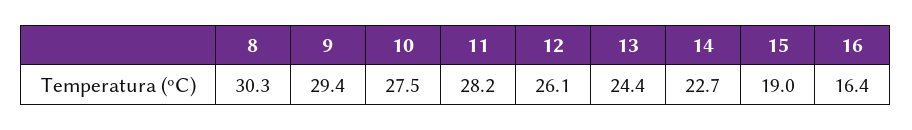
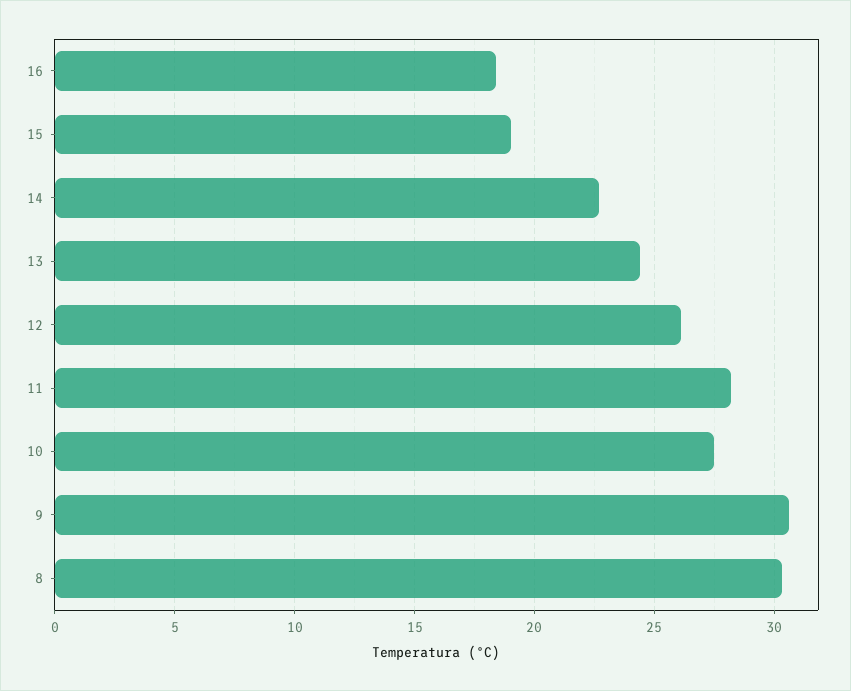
9: 29.4 -> 30.5
16: 16.4 -> 18.5

